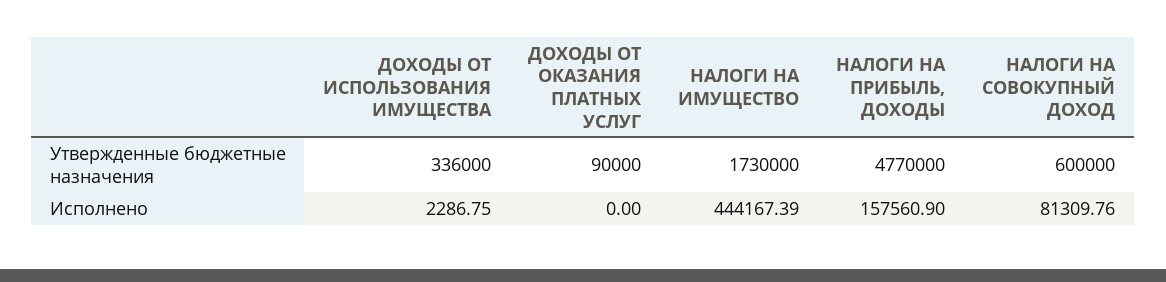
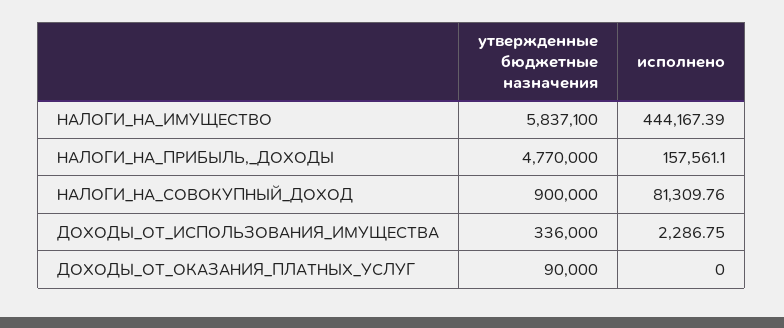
НАЛОГИ НА ИМУЩЕСТВО, Утвержденные бюджетные назначения: 1730000 -> 5837100
НАЛОГИ НА СОВОКУПНЫЙ ДОХОД, Утвержденные бюджетные назначения: 600000 -> 900000
НАЛОГИ НА ПРИБЫЛЬ, ДОХОДЫ, Исполнено: 157560.9 -> 157561.1

